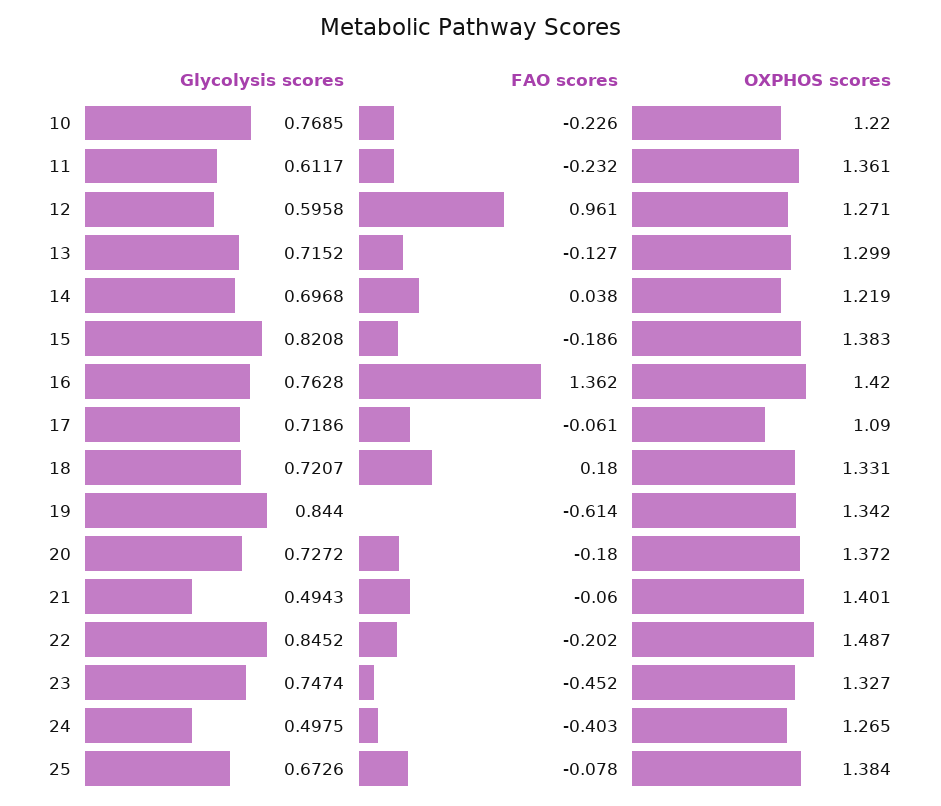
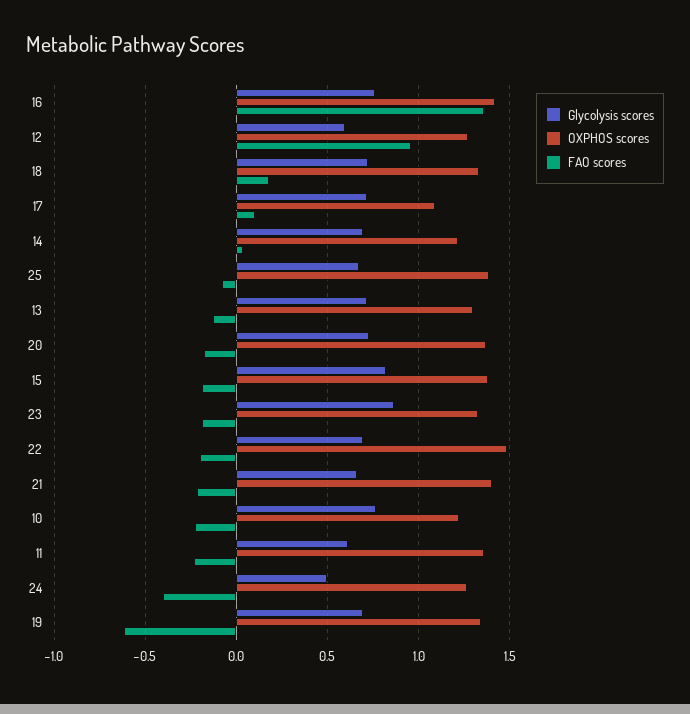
FAO scores, 17: -0.061 -> 0.1
Glycolysis scores, 19: 0.844 -> 0.7
Glycolysis scores, 21: 0.4943 -> 0.65
FAO scores, 21: -0.06 -> -0.2
Glycolysis scores, 22: 0.8452 -> 0.7
Glycolysis scores, 23: 0.7474 -> 0.85
FAO scores, 23: -0.452 -> -0.2

